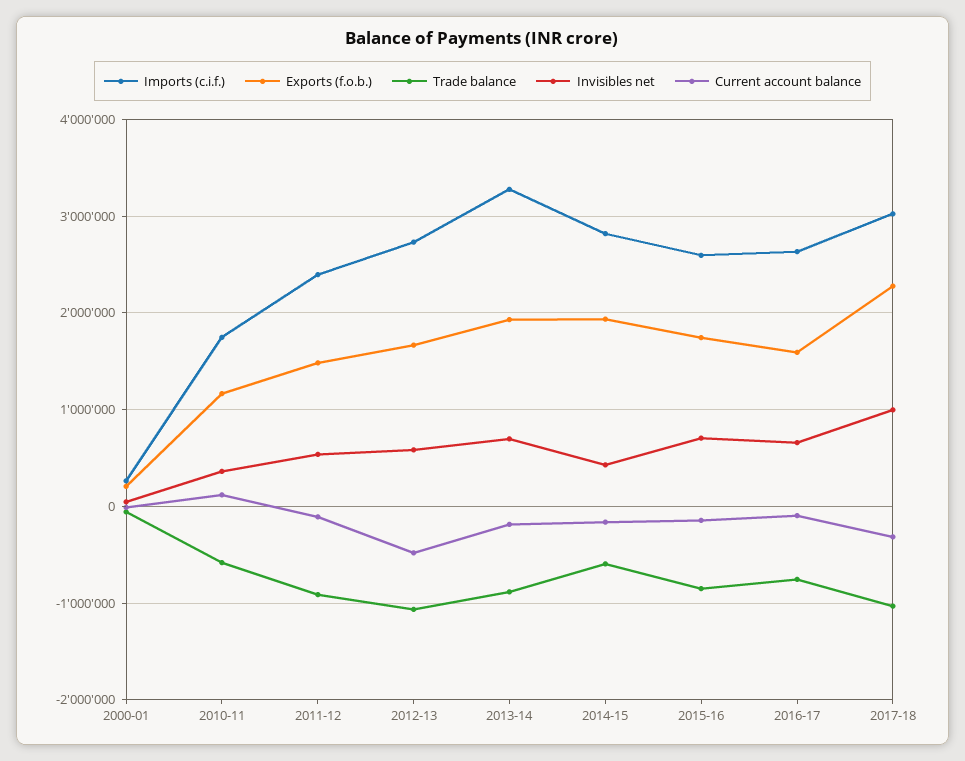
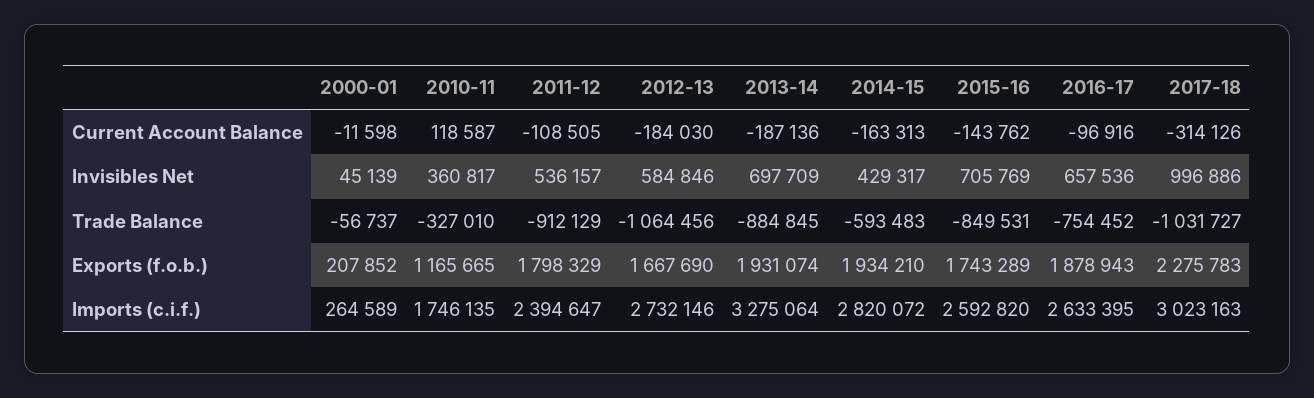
Trade balance, 2010-11: -600000 -> -327010
Exports (f.o.b.), 2011-12: 1500000 -> 1798329
Current account balance, 2012-13: -500000 -> -184030
Exports (f.o.b.), 2016-17: 1600000 -> 1878943

